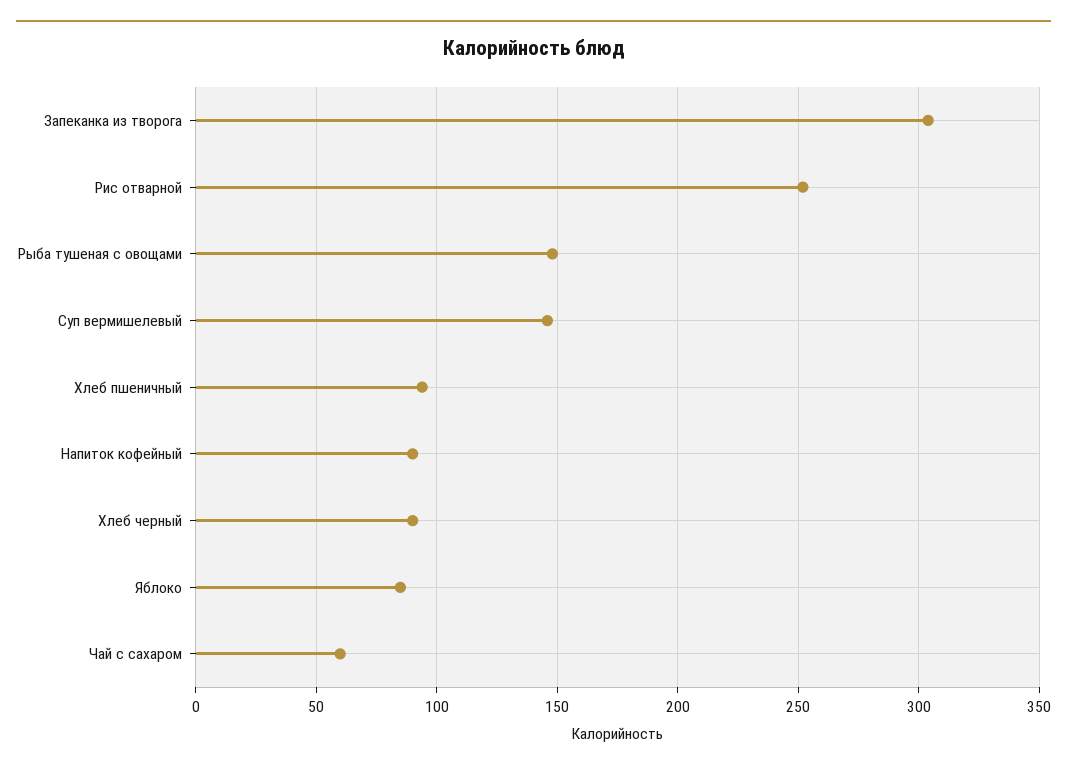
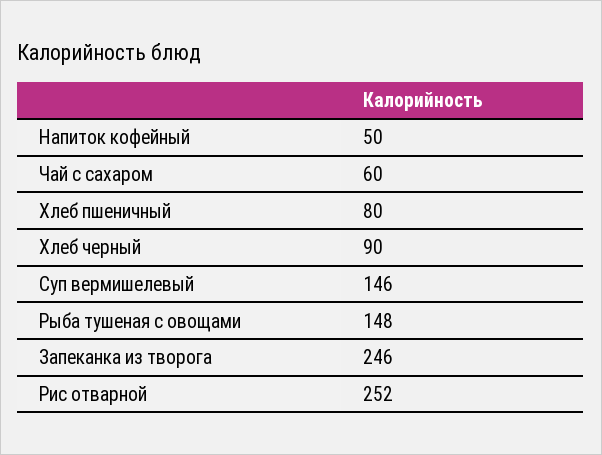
Запеканка из творога: 305 -> 246
Хлеб пшеничный: 95 -> 80
Напиток кофейный: 90 -> 50
Яблоко: 85 -> none

